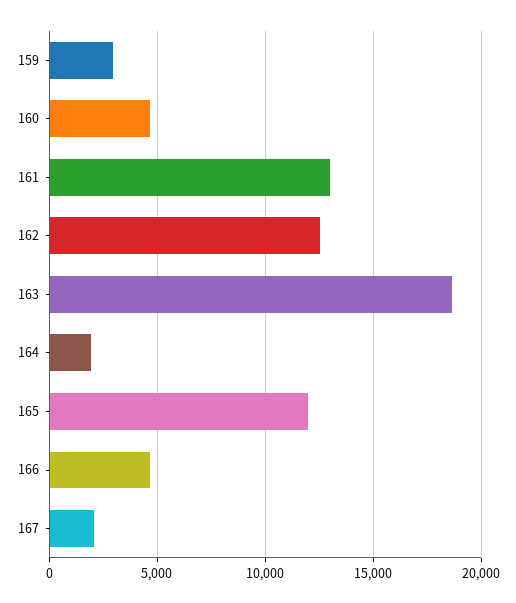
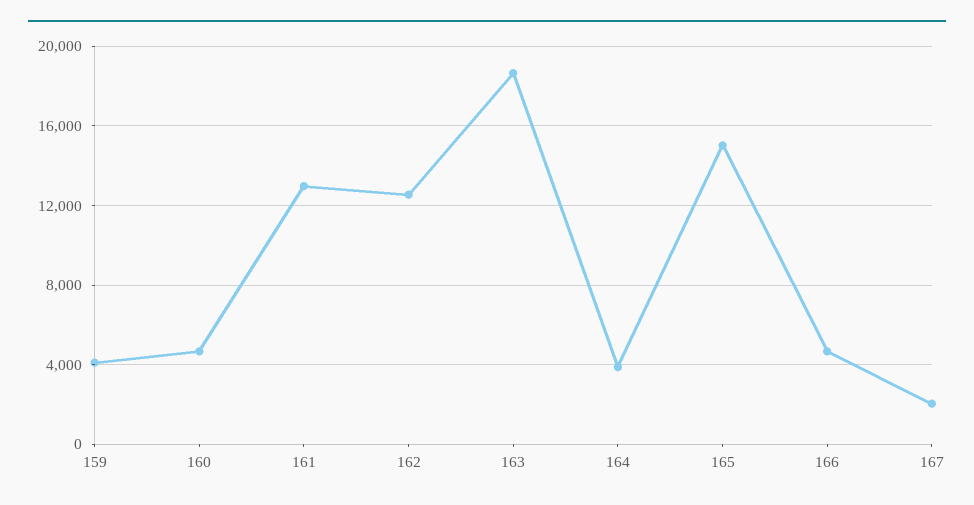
159: 3000 -> 4000
164: 2000 -> 4000
165: 12000 -> 15000

